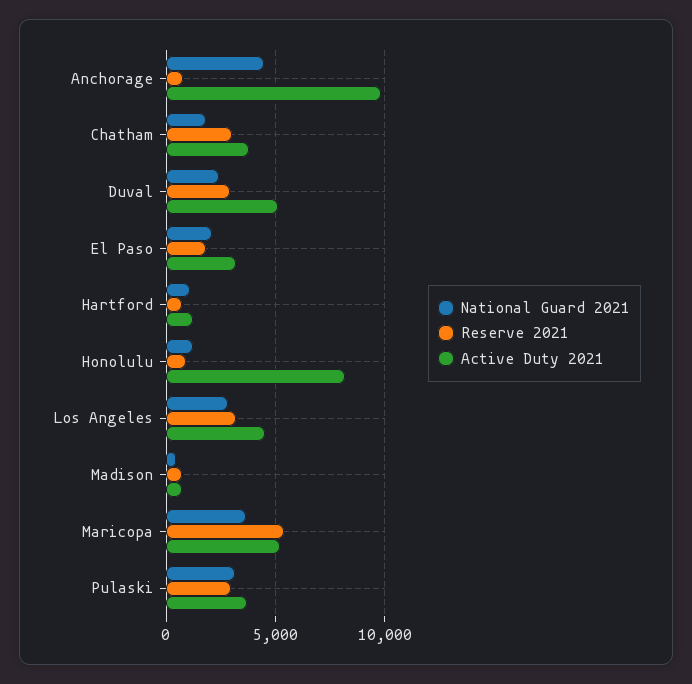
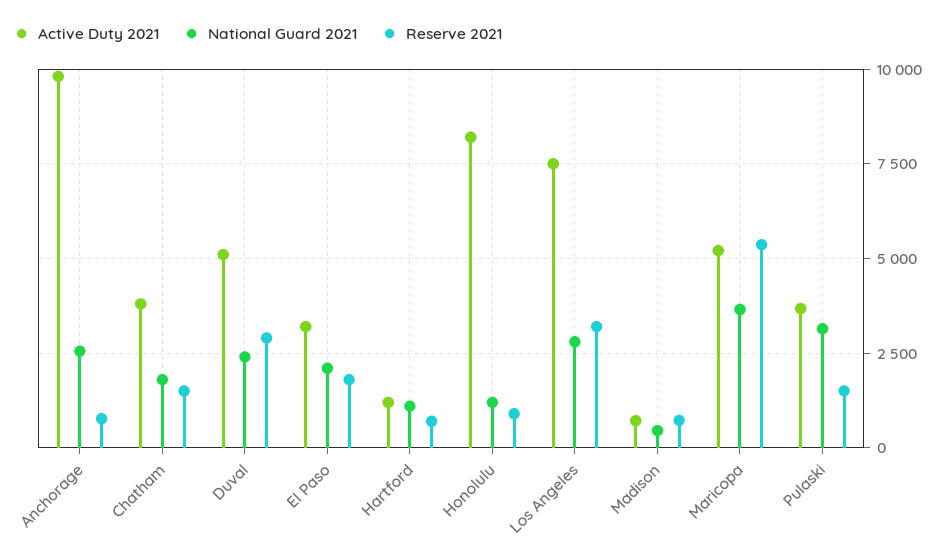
National Guard 2021, Anchorage: 4500 -> 2500
Reserve 2021, Chatham: 3000 -> 1500
Active Duty 2021, Los Angeles: 4500 -> 7500
Reserve 2021, Pulaski: 3000 -> 1500

